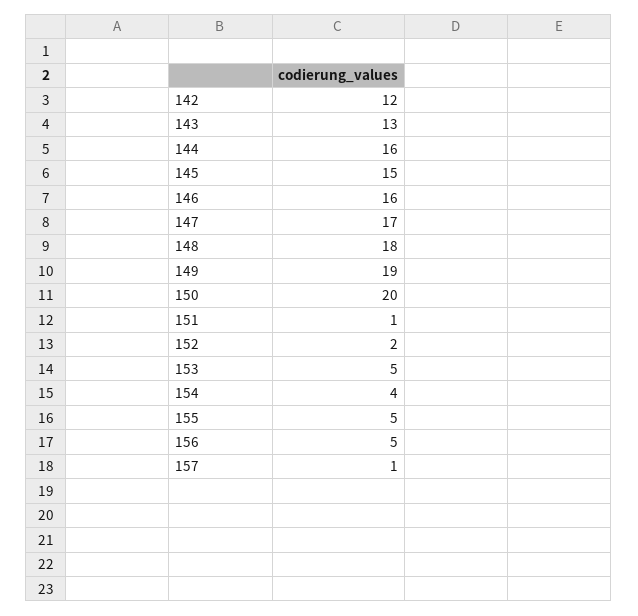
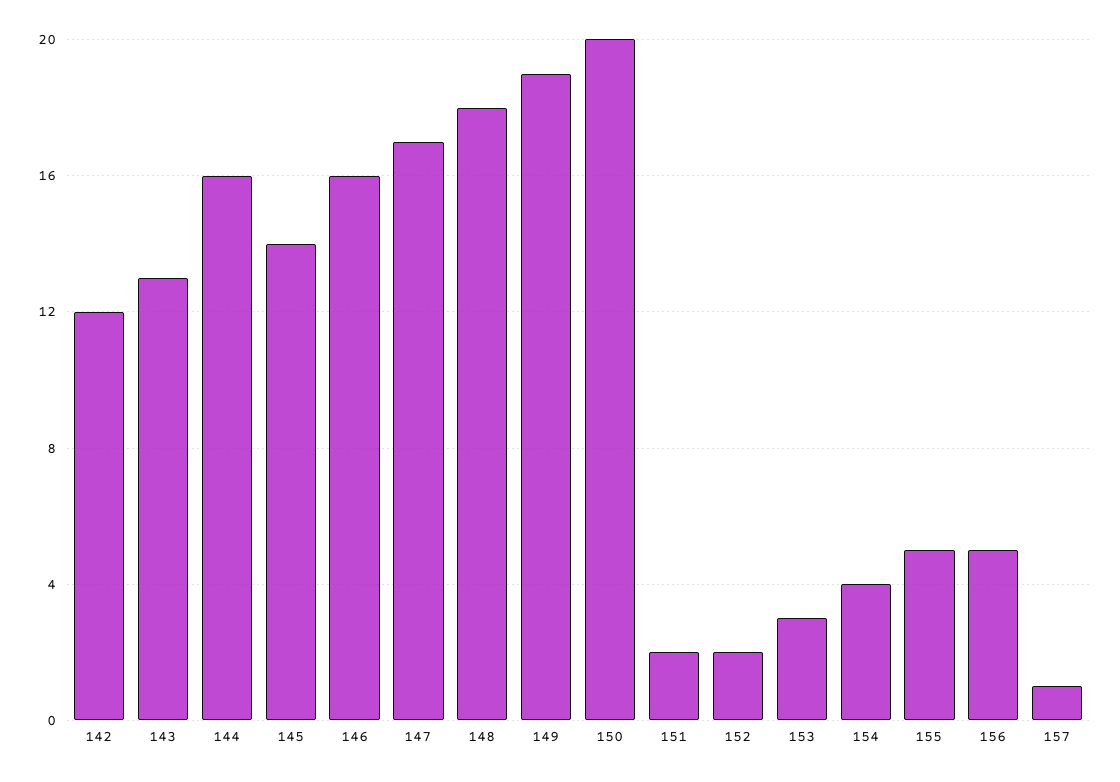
145: 15 -> 14
151: 1 -> 2
153: 5 -> 3

